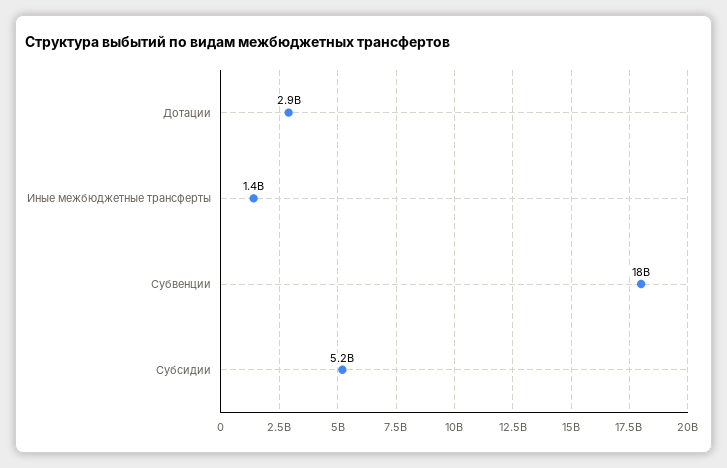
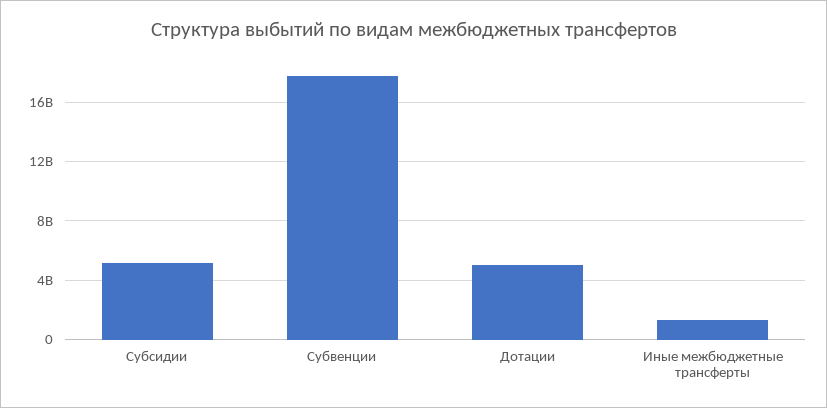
Дотации: 2900000000 -> 5000000000

